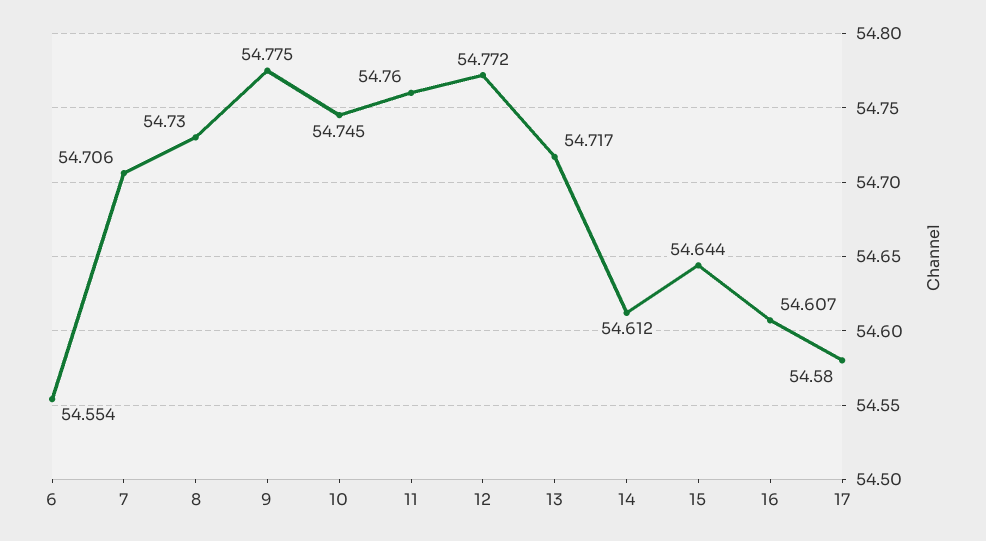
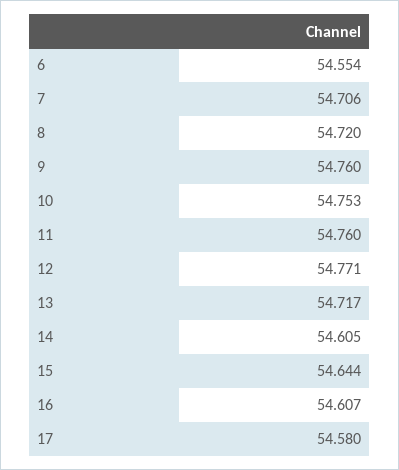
8: 54.73 -> 54.72
9: 54.775 -> 54.76
10: 54.745 -> 54.753
12: 54.772 -> 54.771
14: 54.612 -> 54.605

